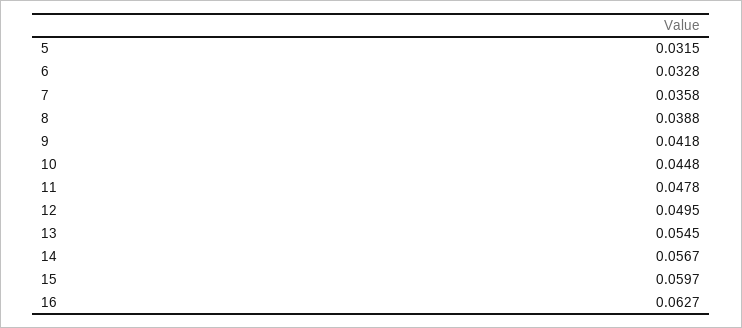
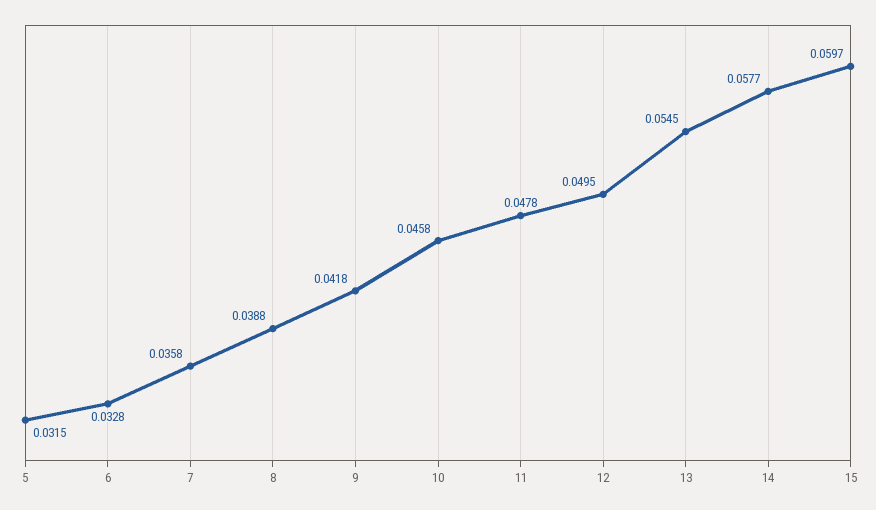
10: 0.0448 -> 0.0458
14: 0.0567 -> 0.0577
16: 0.0627 -> none

